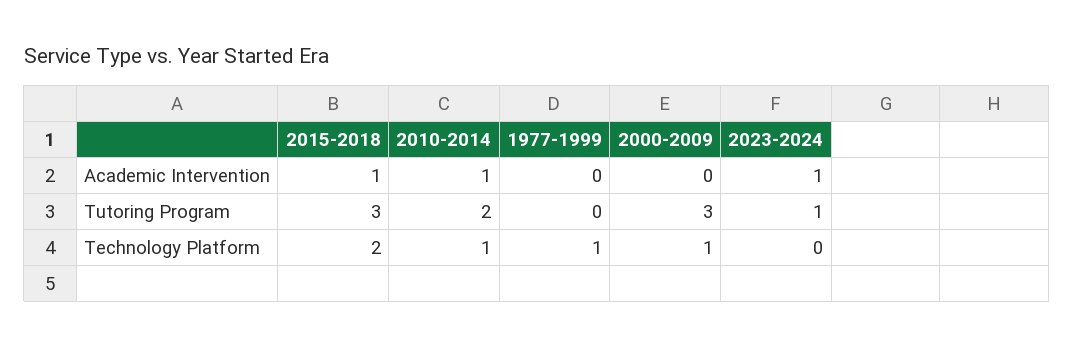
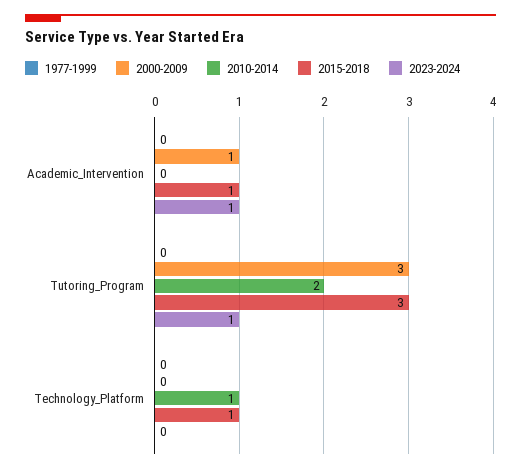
2010-2014, Academic Intervention: 1 -> 0
2000-2009, Academic Intervention: 0 -> 1
2015-2018, Technology Platform: 2 -> 1
1977-1999, Technology Platform: 1 -> 0
2000-2009, Technology Platform: 1 -> 0

